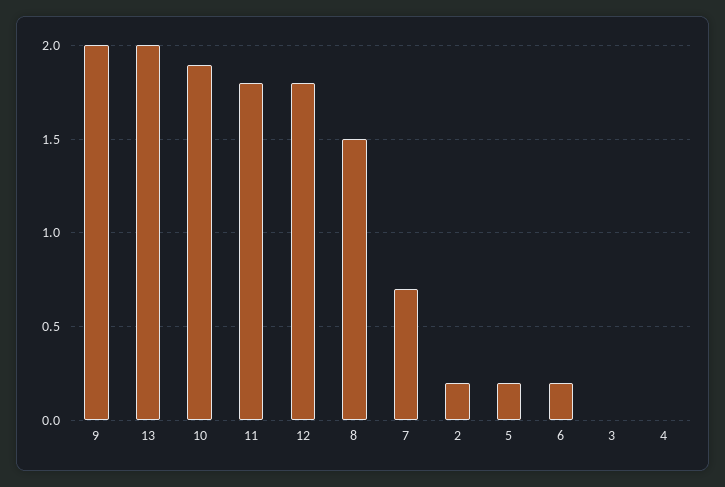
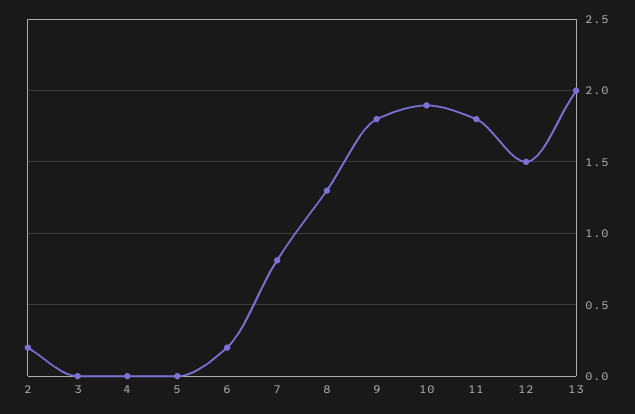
9: 2 -> 1.8
12: 1.8 -> 1.5
8: 1.5 -> 1.3
7: 0.7 -> 0.8
5: 0.2 -> 0

